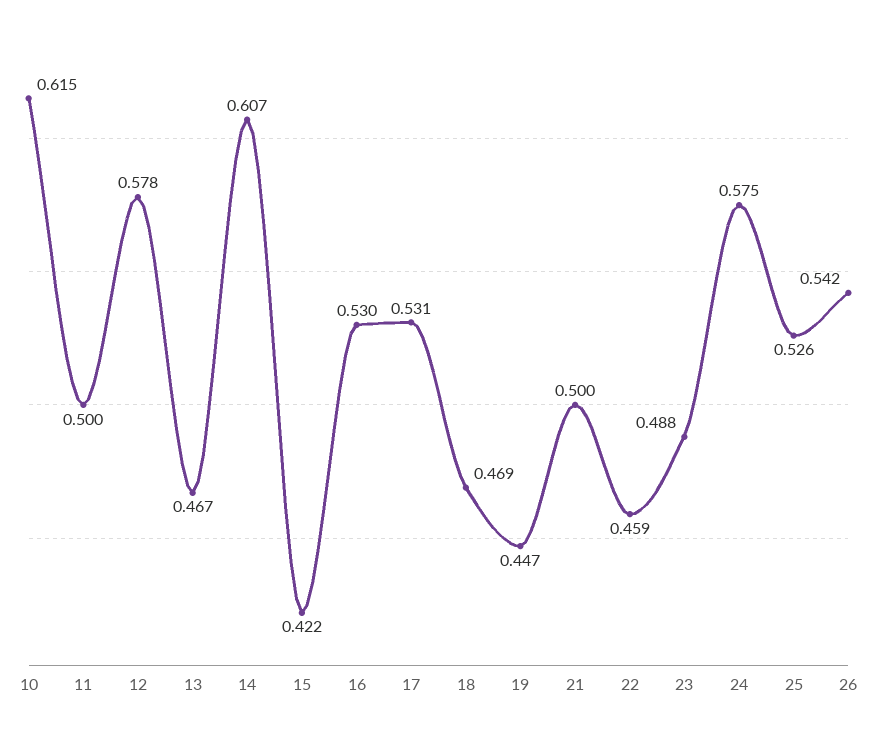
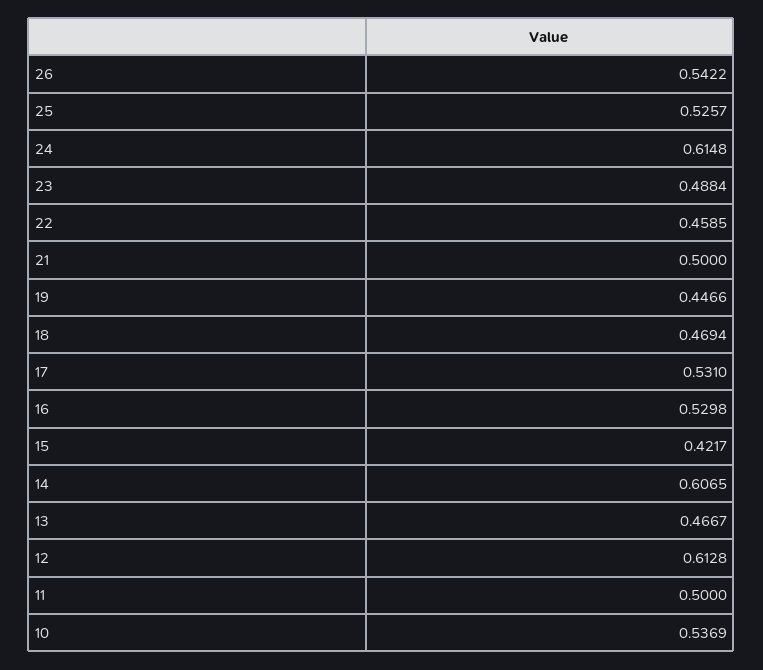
10: 0.615 -> 0.5369
12: 0.578 -> 0.6128
24: 0.575 -> 0.6148

